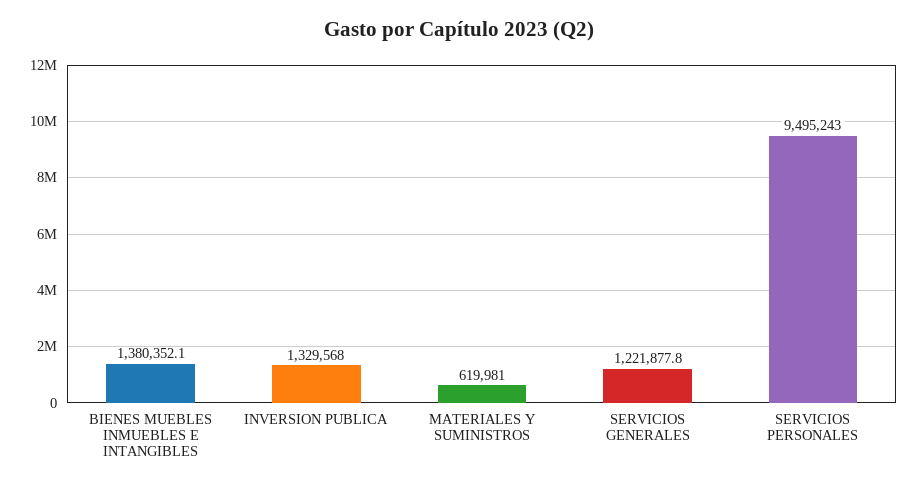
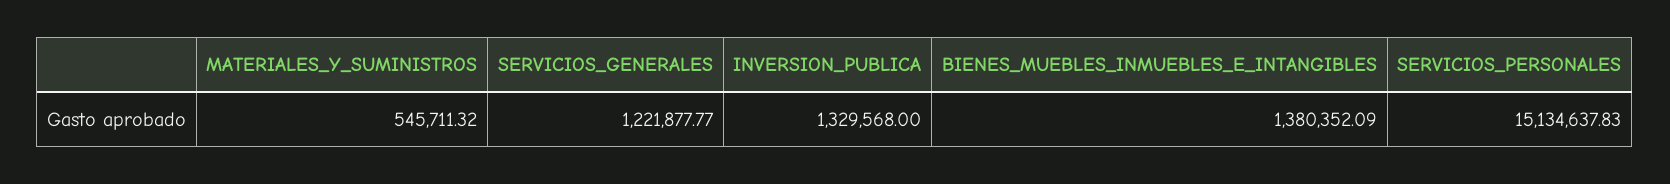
MATERIALES Y SUMINISTROS: 619981 -> 545711.32
SERVICIOS PERSONALES: 9495243 -> 15134637.83

